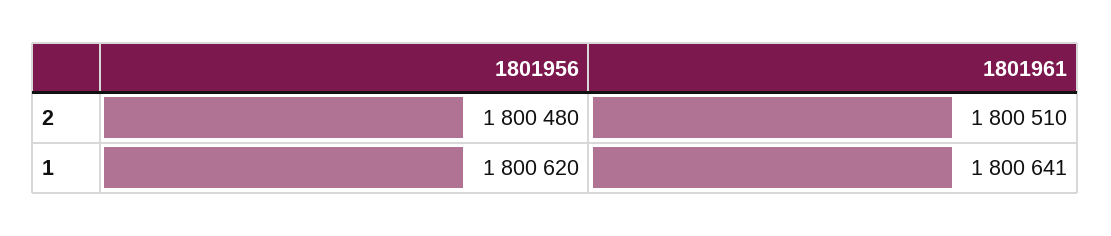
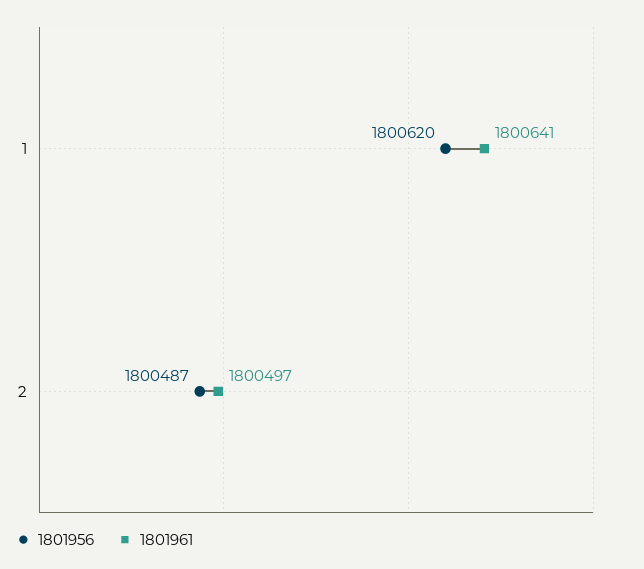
1801956, 2: 1800480 -> 1800487
1801961, 2: 1800510 -> 1800497

